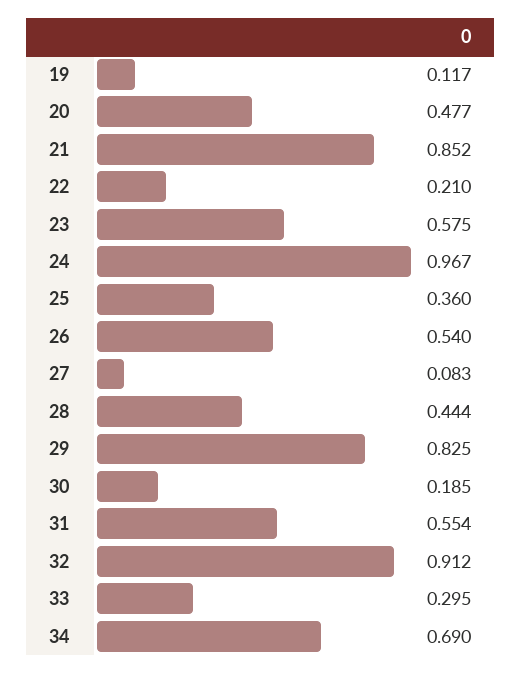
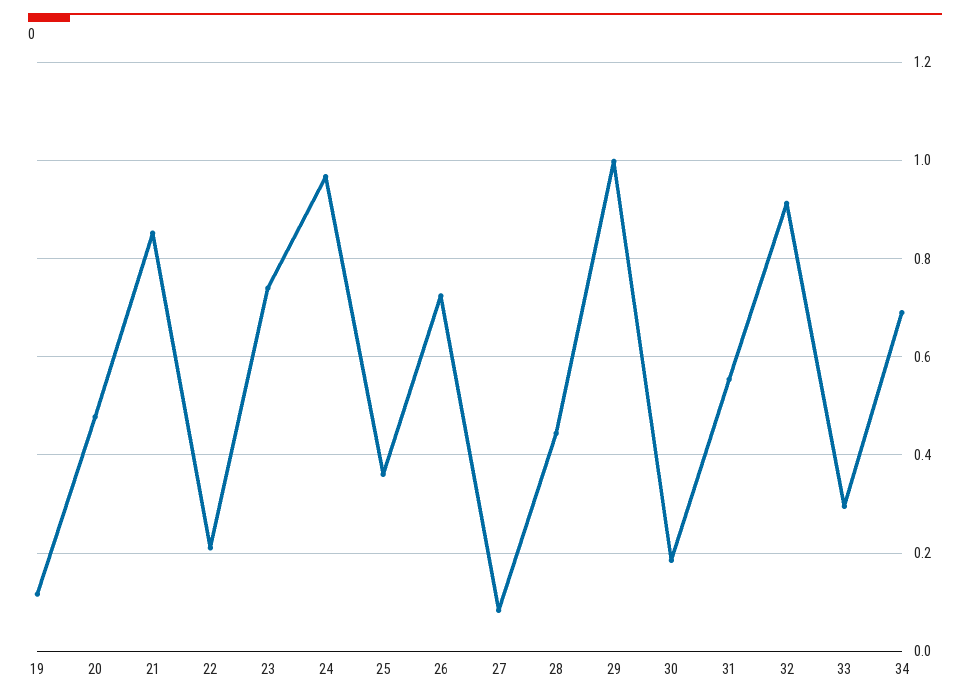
23: 0.575 -> 0.74
26: 0.54 -> 0.72
29: 0.825 -> 1

